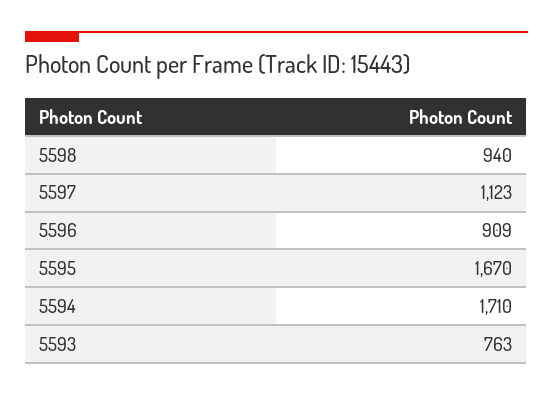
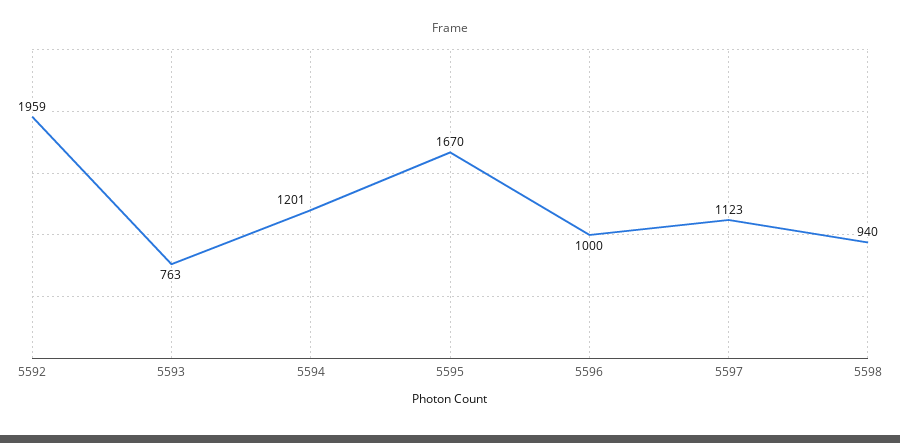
5596: 909 -> 1000
5594: 1710 -> 1201
5592: none -> 1959

